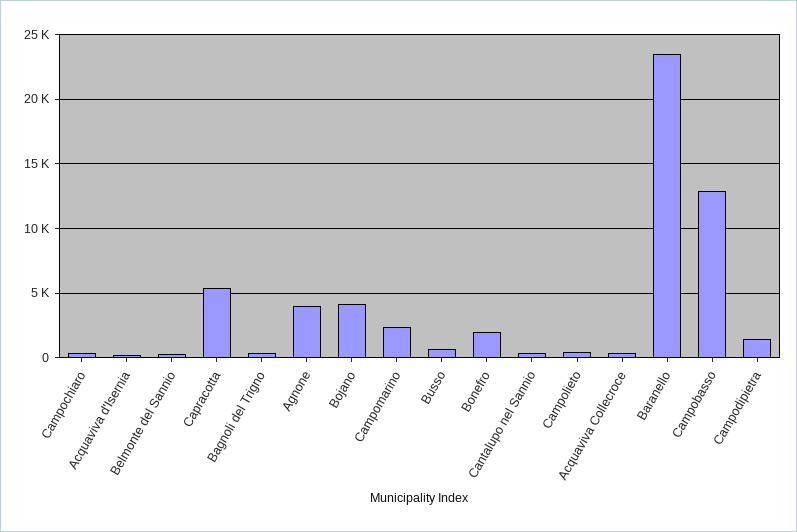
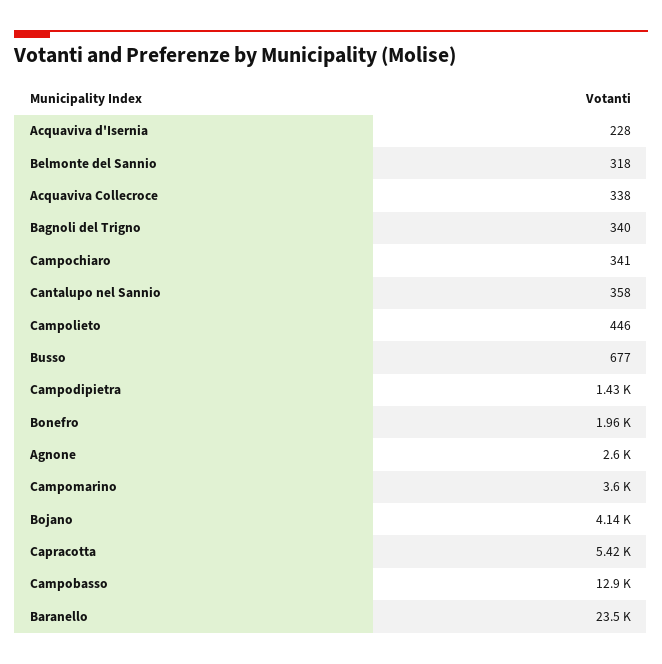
Agnone: 4000 -> 2600
Campomarino: 2500 -> 3600

